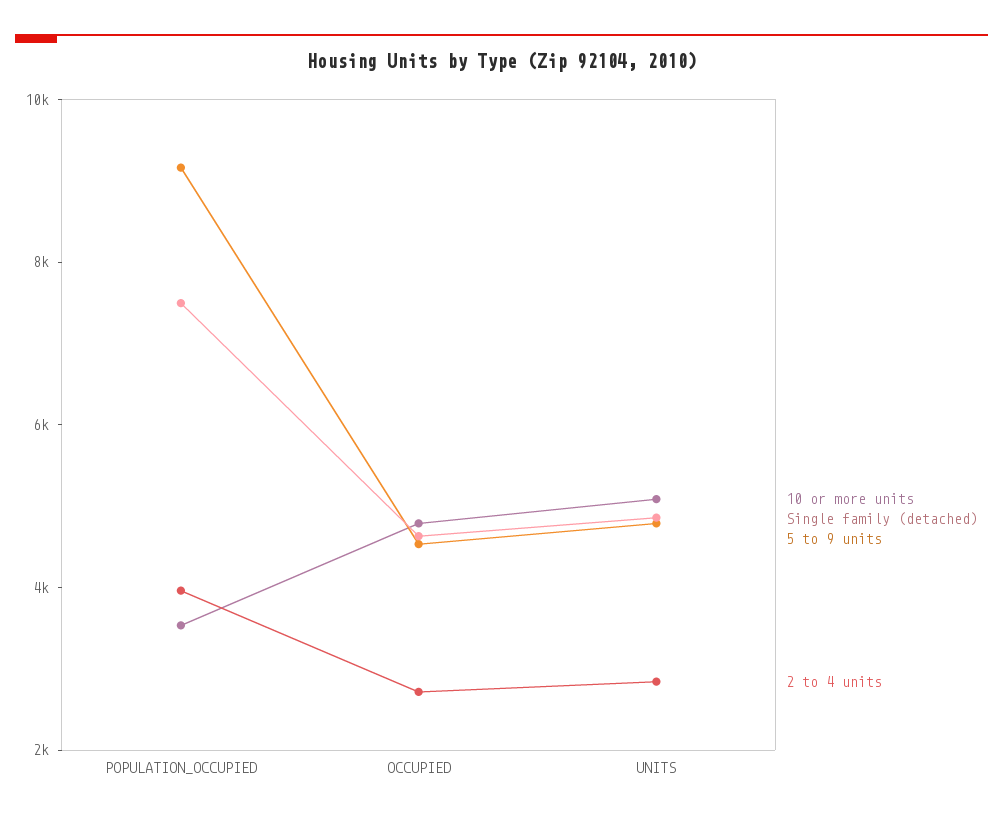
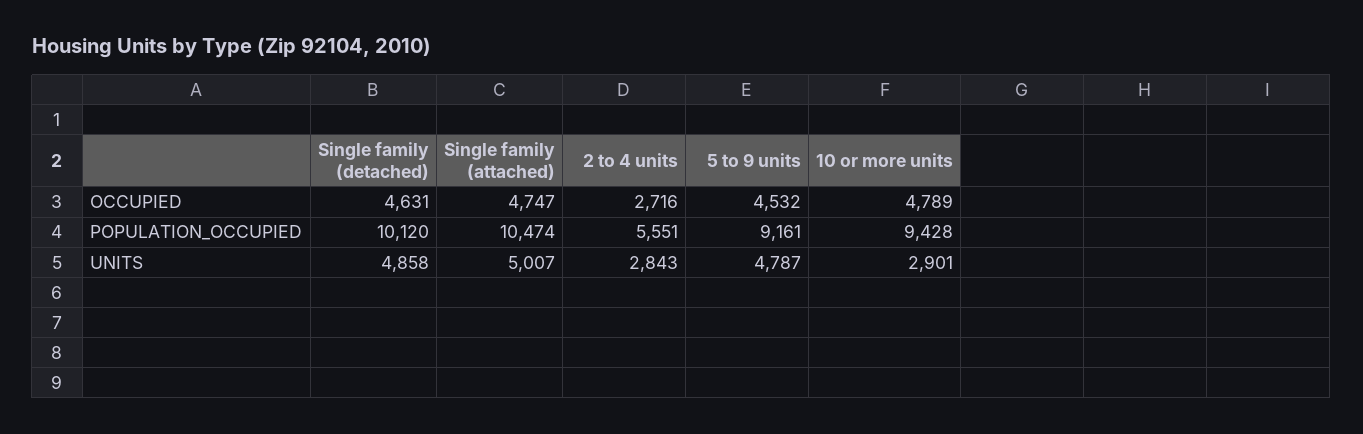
10 or more units, POPULATION_OCCUPIED: 3500 -> 9428
Single family (detached), POPULATION_OCCUPIED: 7500 -> 10120
2 to 4 units, POPULATION_OCCUPIED: 4000 -> 5551
10 or more units, UNITS: 5000 -> 2901
Single family (attached), OCCUPIED: none -> 4747
Single family (attached), POPULATION_OCCUPIED: none -> 10474
Single family (attached), UNITS: none -> 5007

